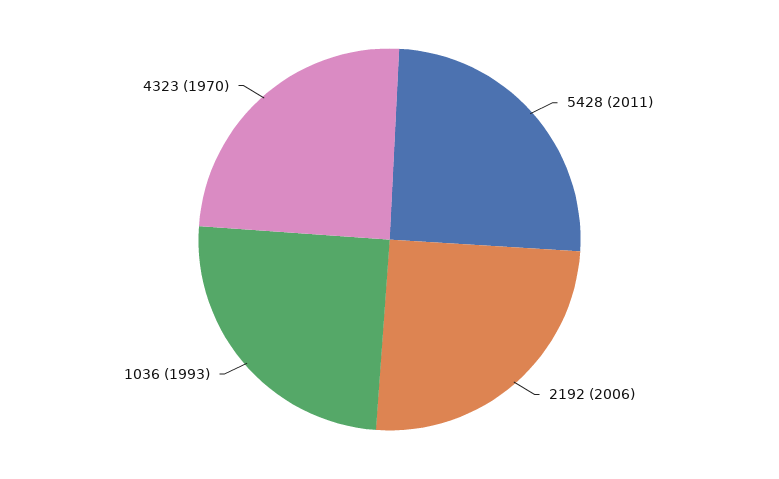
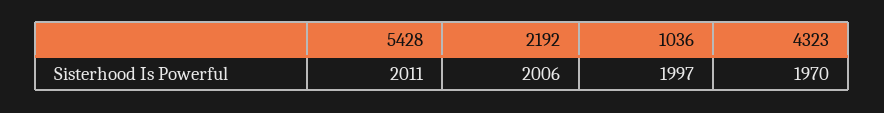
1036: 1993 -> 1997

